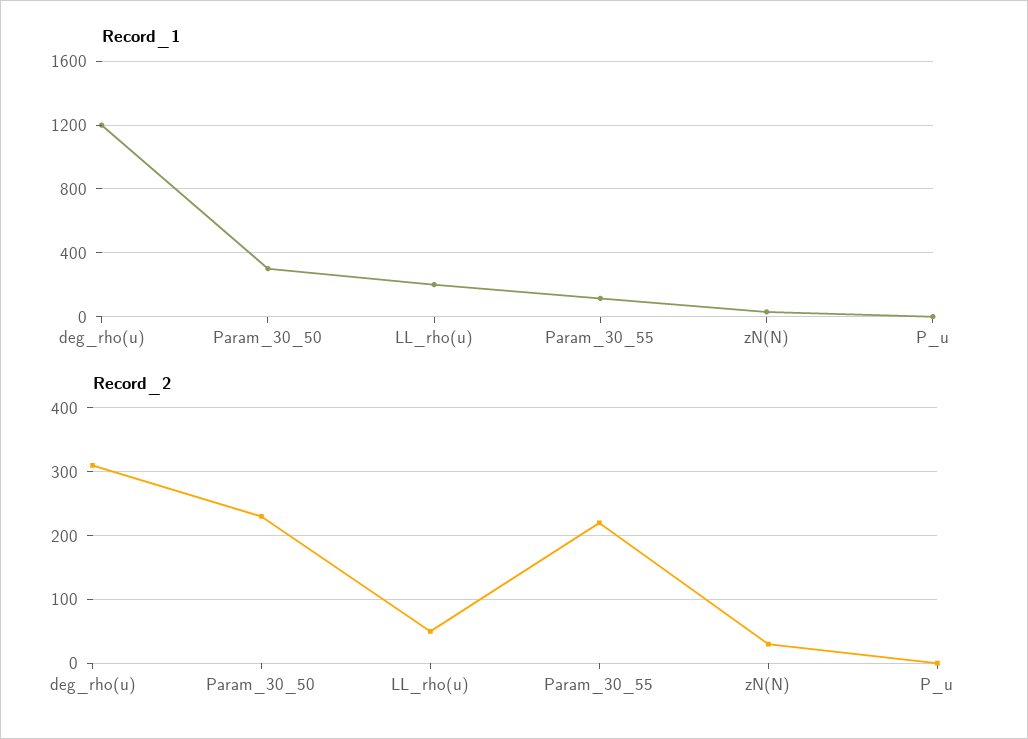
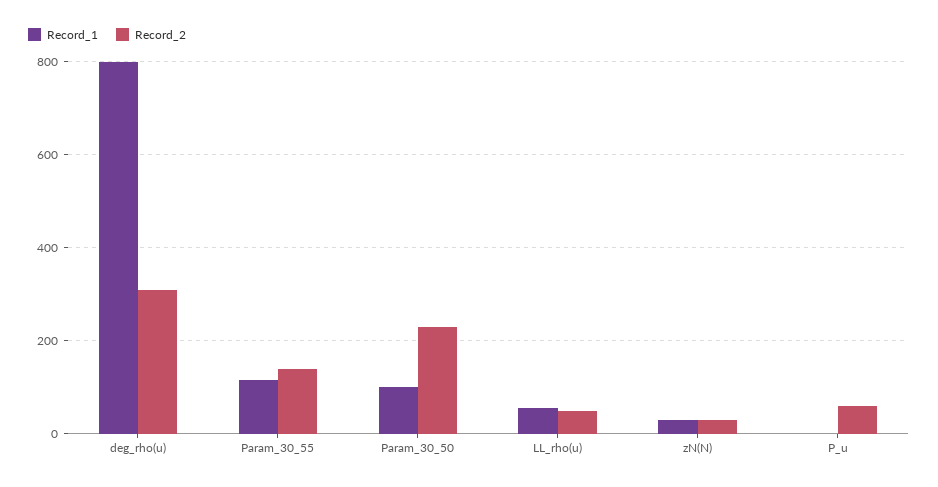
Record_1, deg_rho(u): 1200 -> 800
Record_1, Param_30_50: 300 -> 100
Record_1, LL_rho(u): 200 -> 60
Record_2, Param_30_55: 220 -> 140
Record_2, P_u: 0 -> 60

